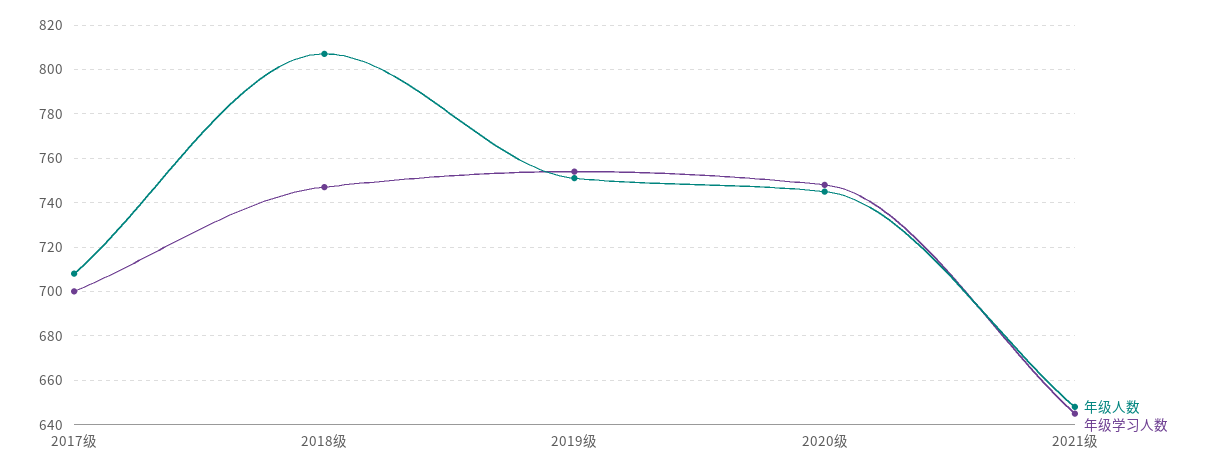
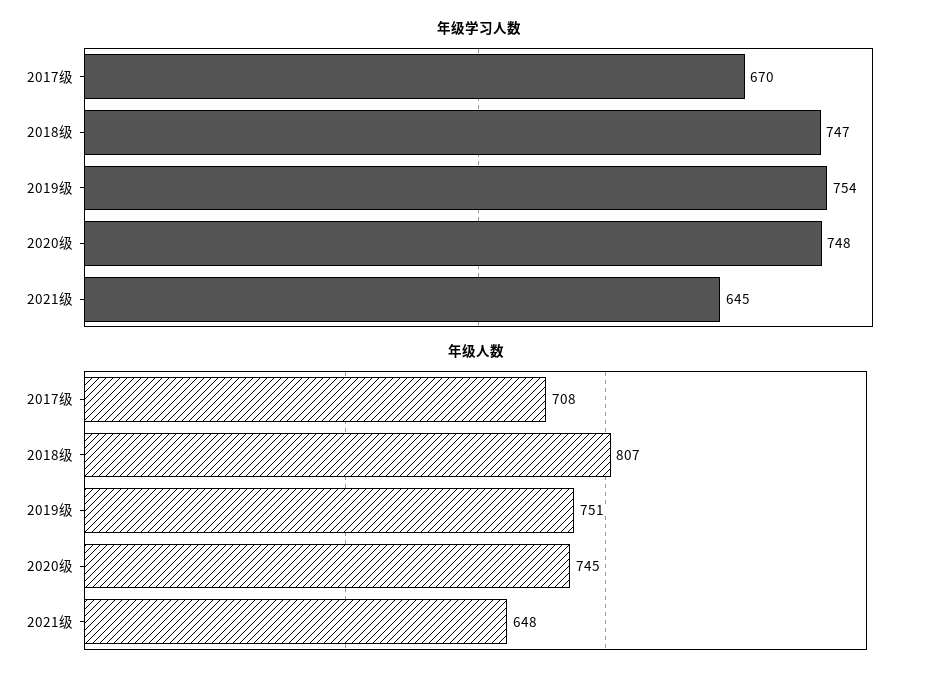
年级学习人数, 2017级: 700 -> 670

